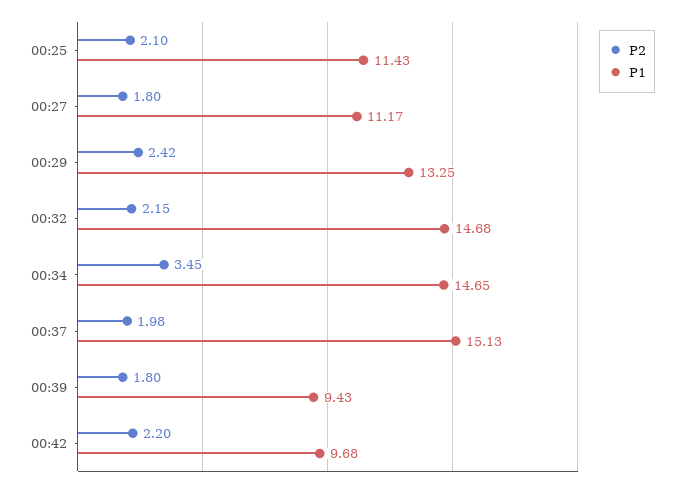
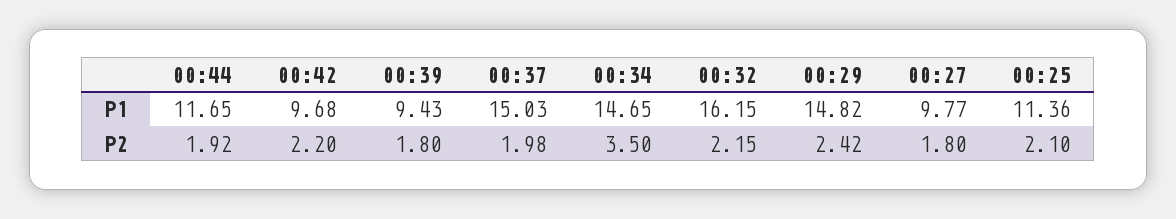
P1, 00:25: 11.43 -> 11.36
P1, 00:27: 11.17 -> 9.77
P1, 00:29: 13.25 -> 14.82
P1, 00:32: 14.68 -> 16.15
P2, 00:34: 3.45 -> 3.5
P1, 00:37: 15.13 -> 15.03
P1, 00:44: none -> 11.65
P2, 00:44: none -> 1.92

